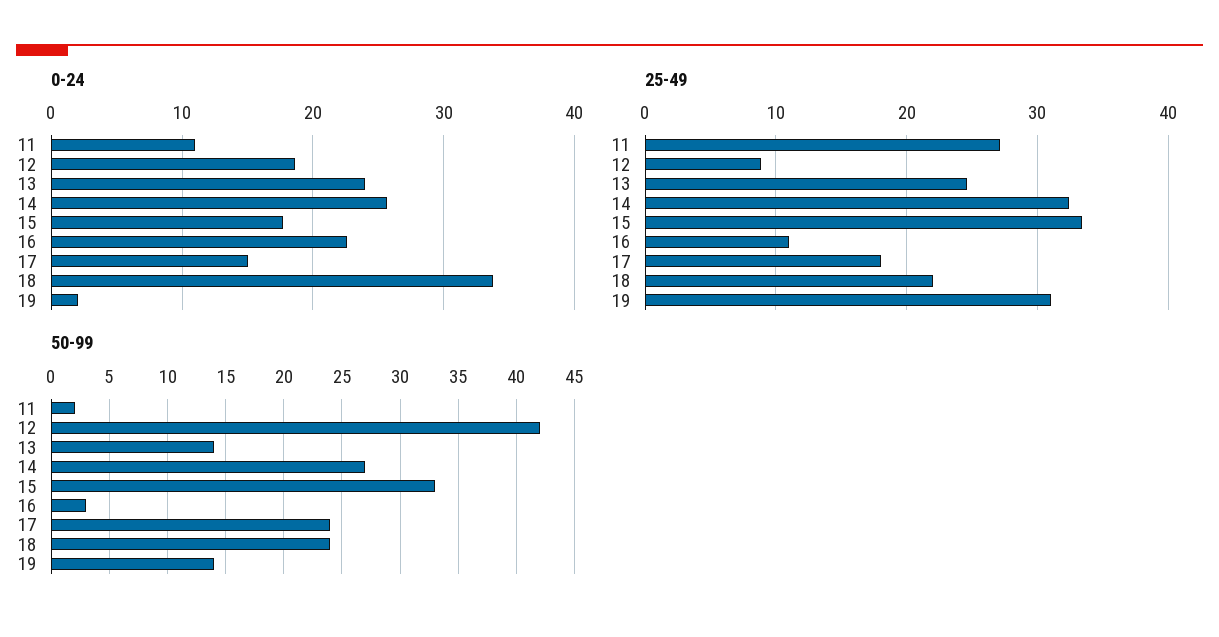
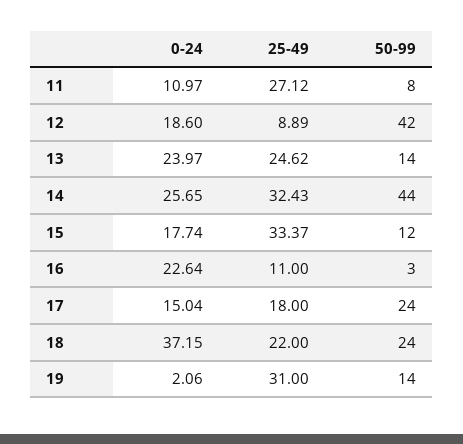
0-24, 18: 34 -> 37.15
50-99, 11: 2 -> 8
50-99, 14: 27 -> 44
50-99, 15: 33 -> 12

